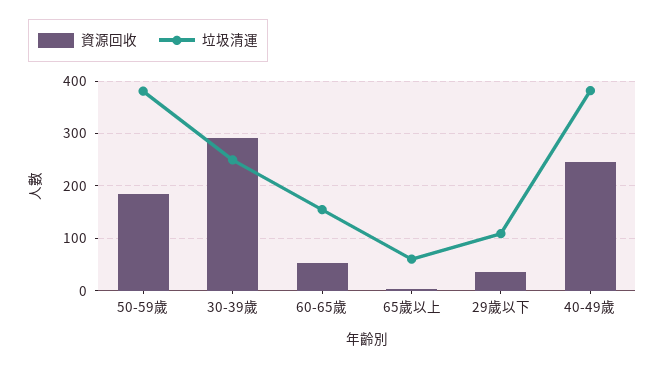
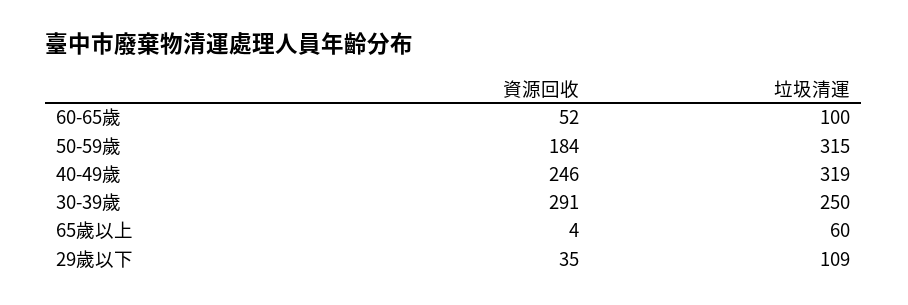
垃圾清運, 50-59歲: 380 -> 315
垃圾清運, 60-65歲: 160 -> 100
垃圾清運, 40-49歲: 380 -> 319

